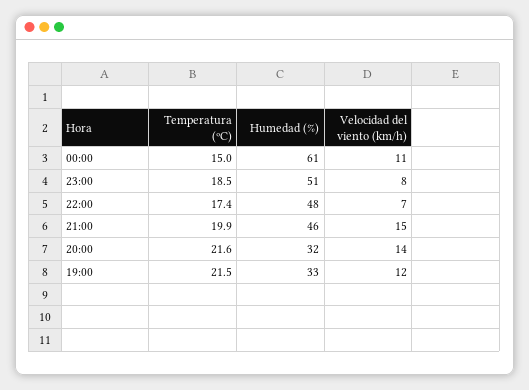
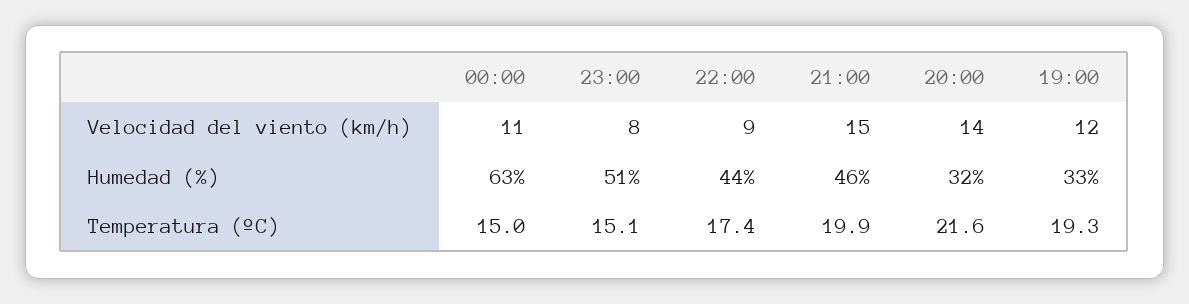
Humedad (%), 00:00: 61 -> 63
Temperatura (ºC), 23:00: 18.5 -> 15.1
Humedad (%), 22:00: 48 -> 44
Velocidad del viento (km/h), 22:00: 7 -> 9
Temperatura (ºC), 19:00: 21.5 -> 19.3

